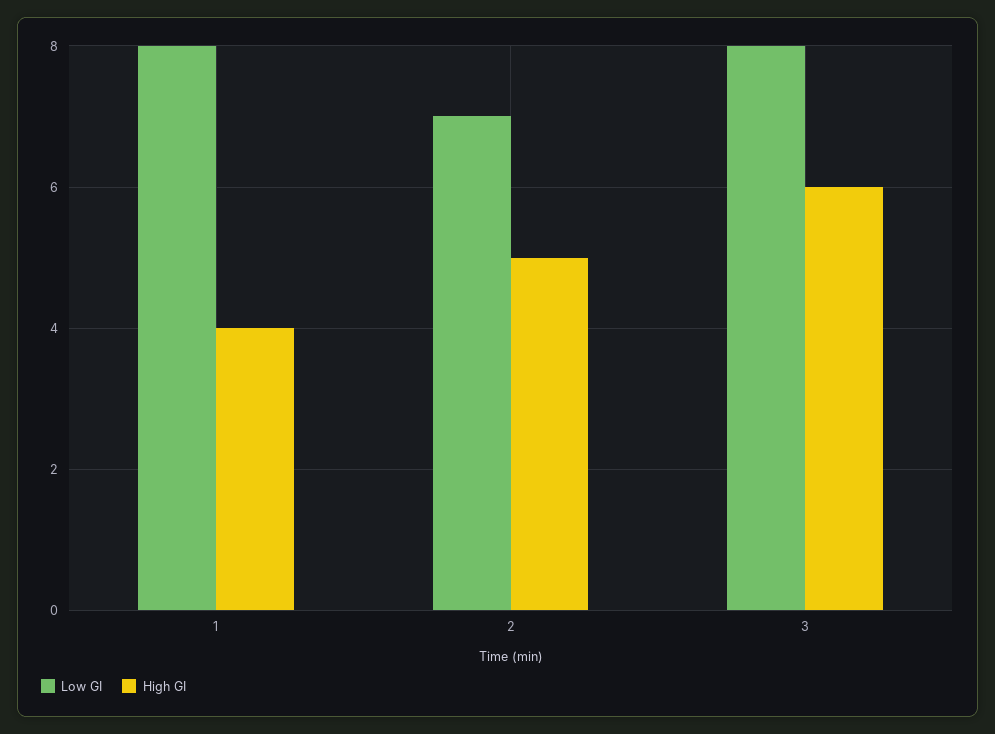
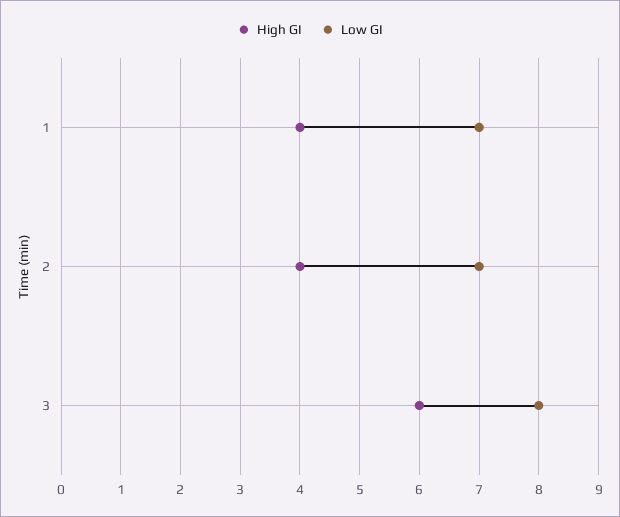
Low GI, 1: 8 -> 7
High GI, 2: 5 -> 4

